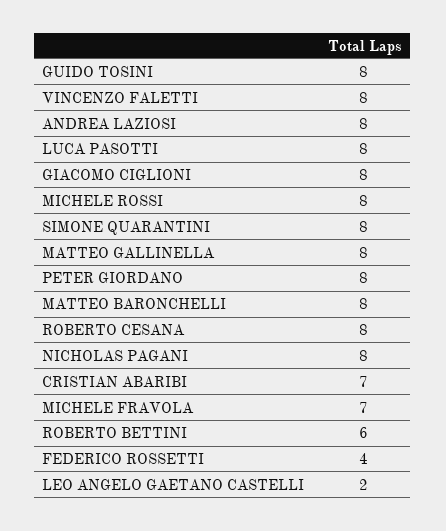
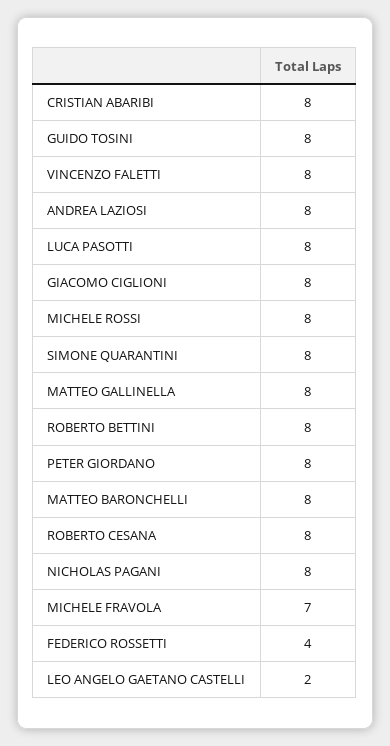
CRISTIAN ABARIBI: 7 -> 8
ROBERTO BETTINI: 6 -> 8

